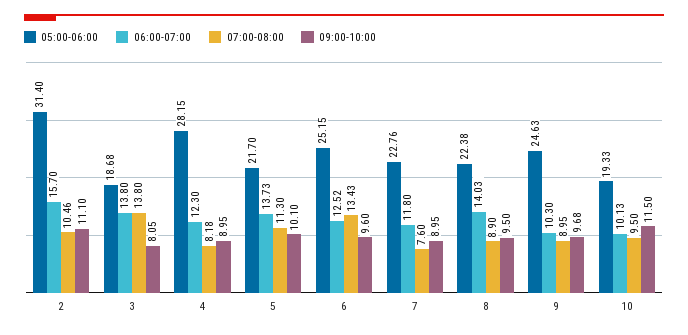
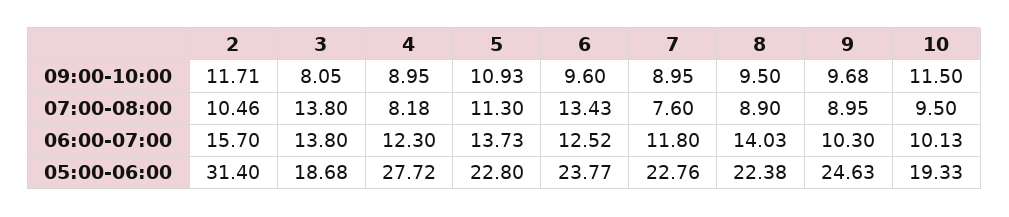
09:00-10:00, 2: 11.1 -> 11.71
05:00-06:00, 4: 28.15 -> 27.72
05:00-06:00, 5: 21.7 -> 22.8
09:00-10:00, 5: 10.1 -> 10.93
05:00-06:00, 6: 25.15 -> 23.77

